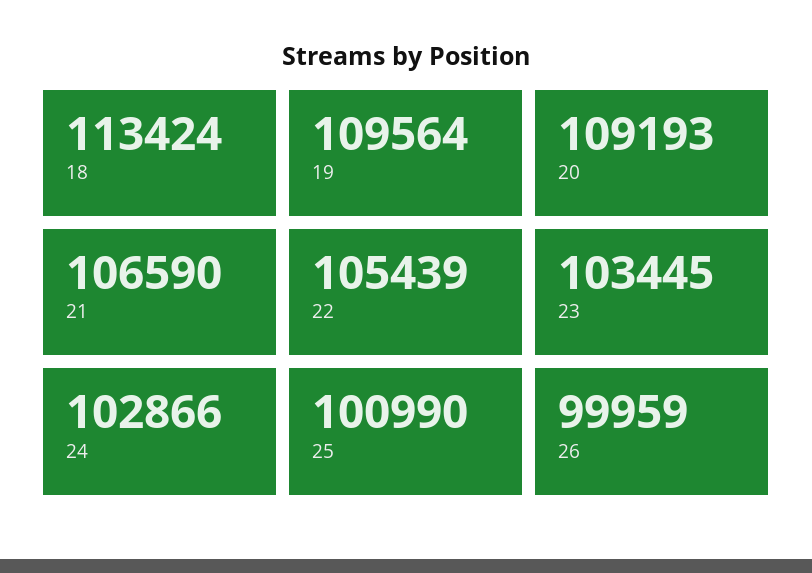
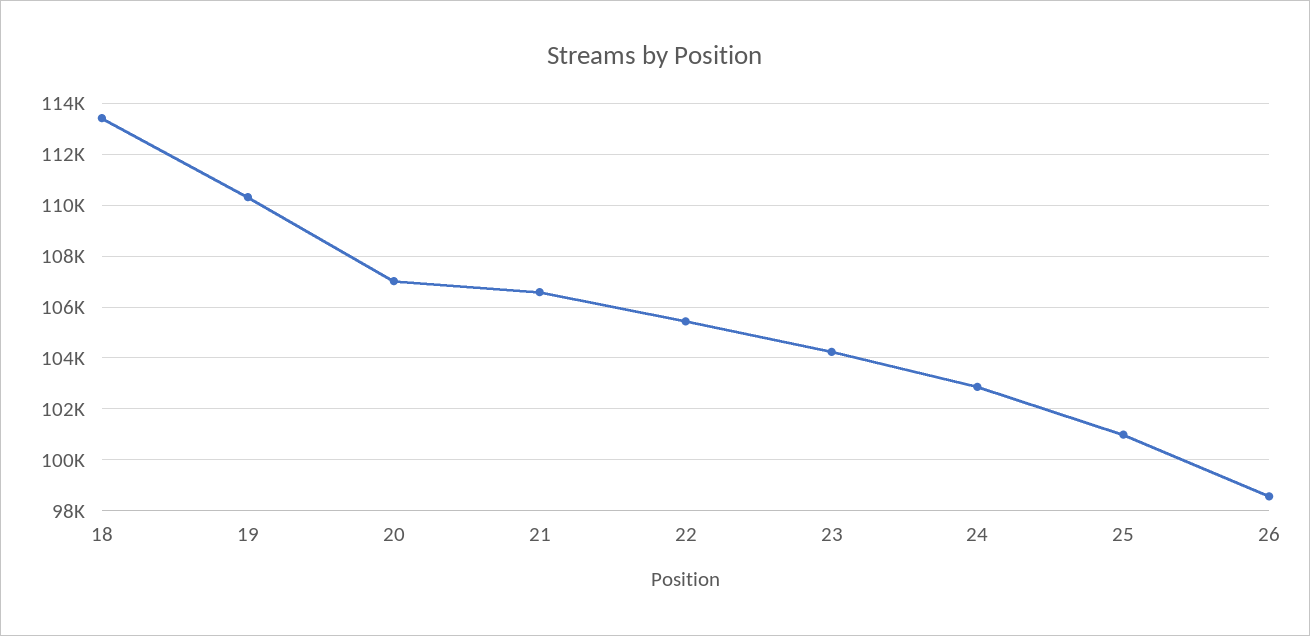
19: 109564 -> 110250
20: 109193 -> 107000
23: 103445 -> 104250
26: 99959 -> 98500

